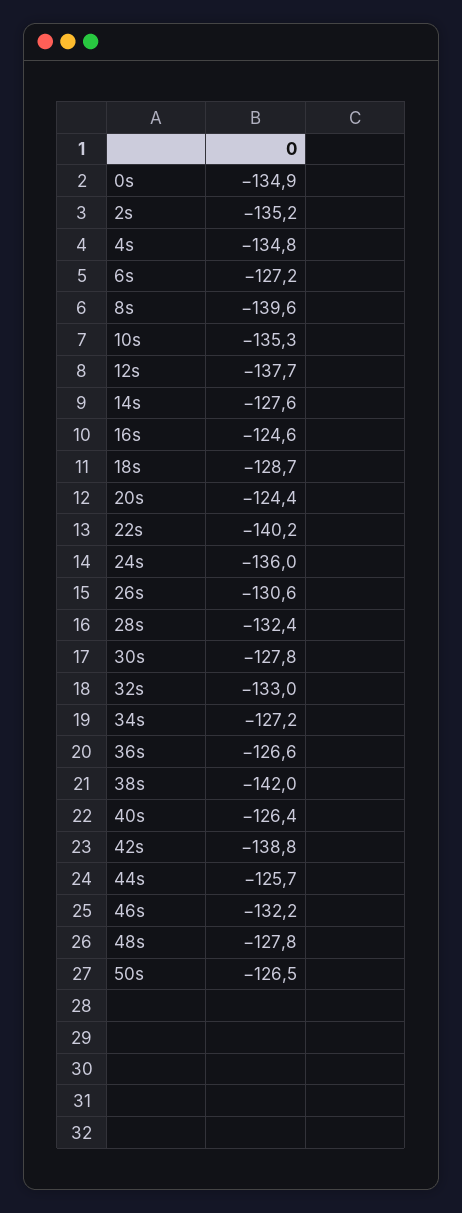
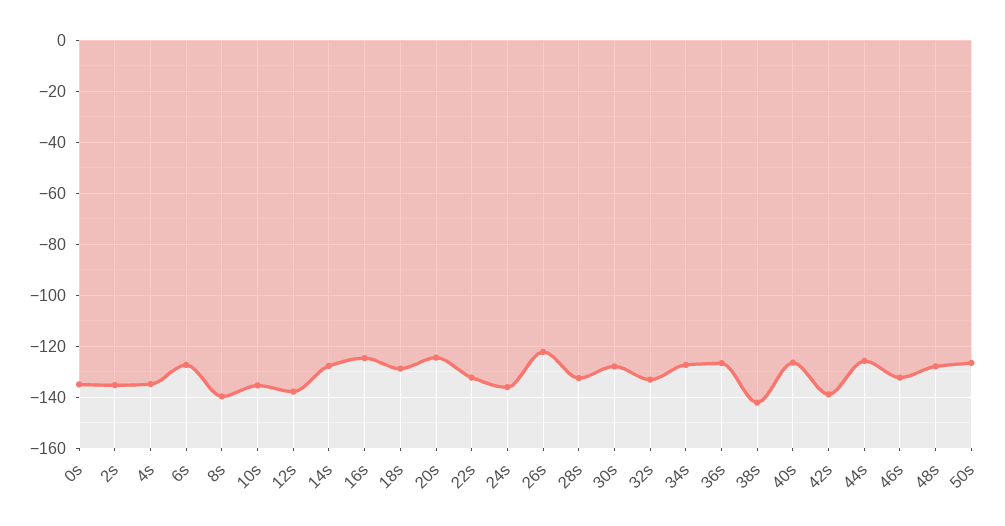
22s: -140.2 -> -132.5
26s: -130.6 -> -122.5

